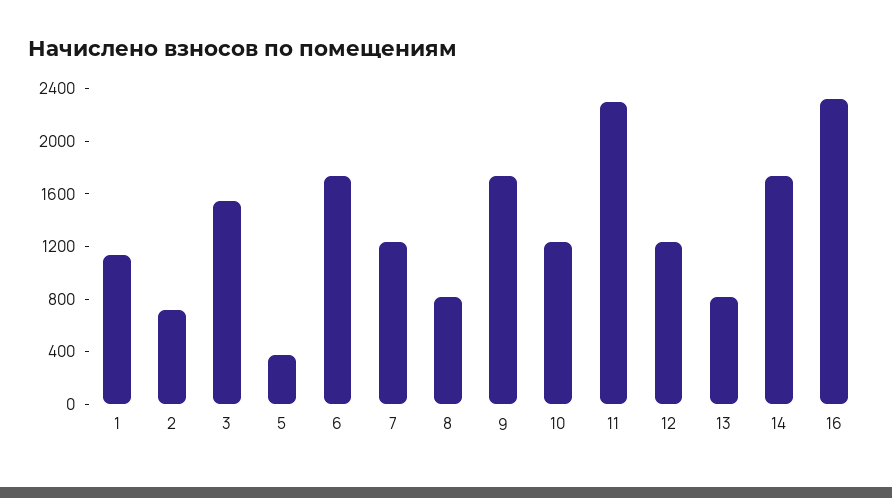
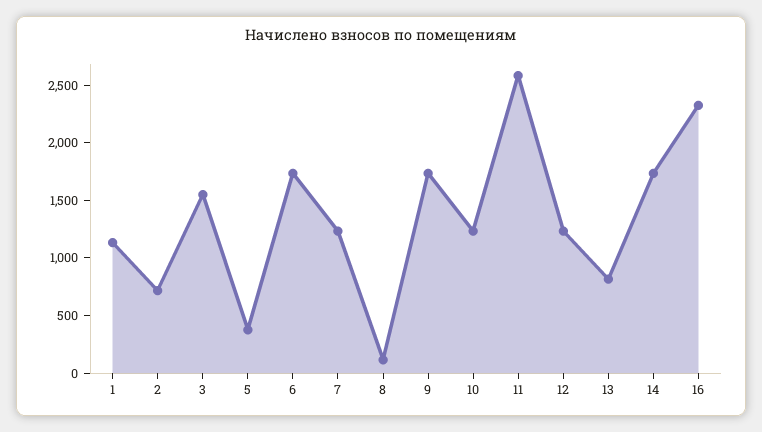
8: 800 -> 100
11: 2300 -> 2600

